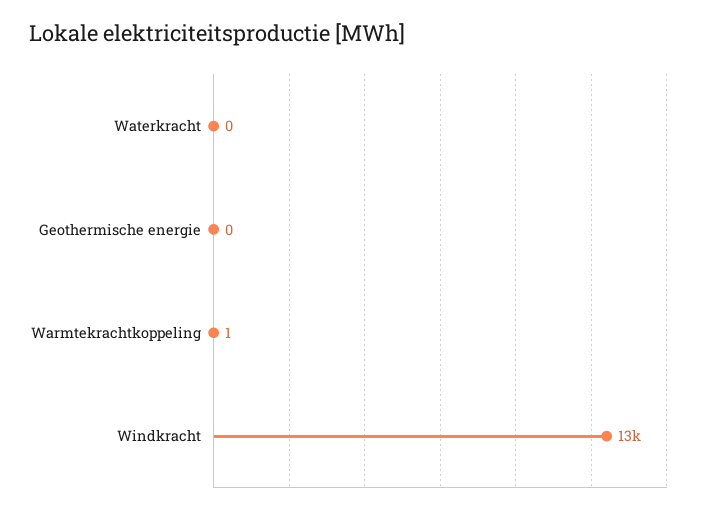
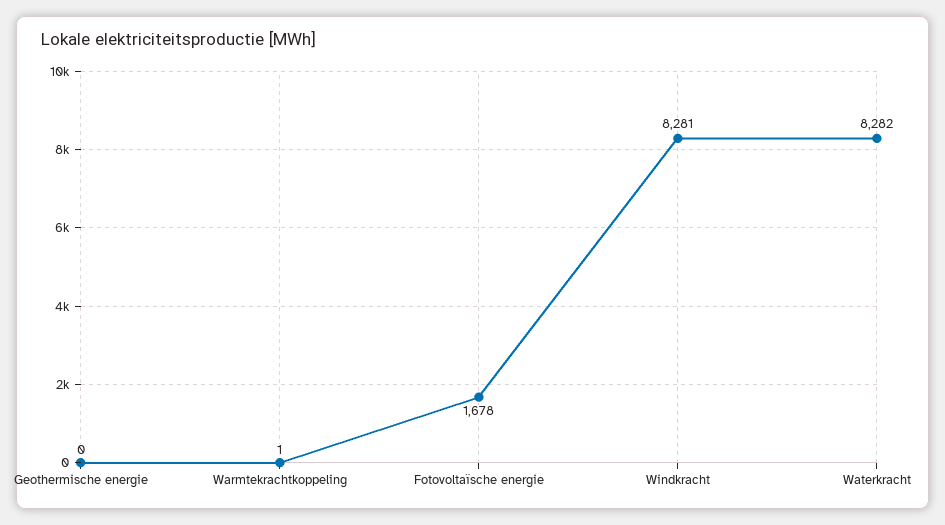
Waterkracht: 0 -> 8282
Windkracht: 13000 -> 8281
Fotovoltaïsche energie: none -> 1678

